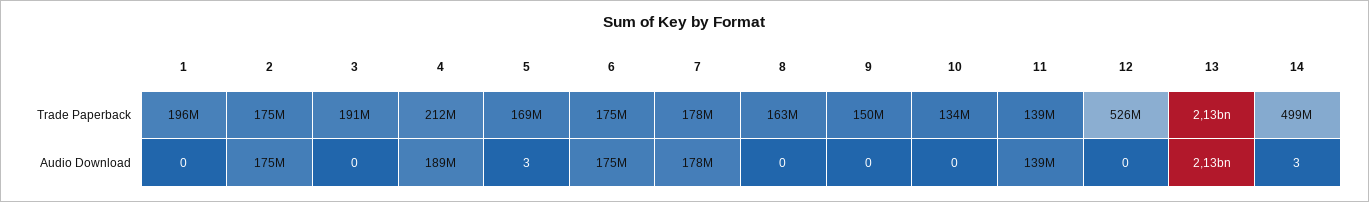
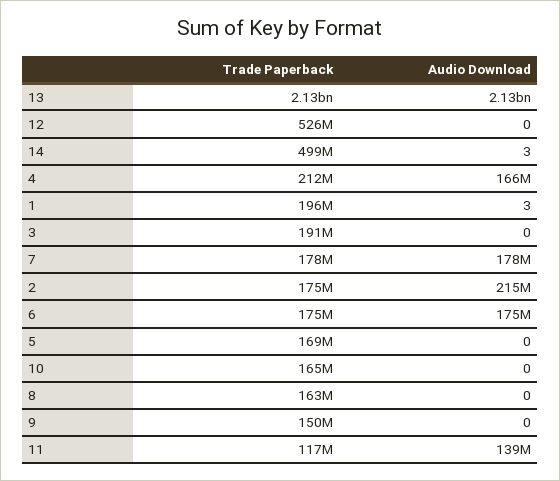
10, Trade Paperback: 134000000 -> 165000000
11, Trade Paperback: 139000000 -> 117000000
1, Audio Download: 0 -> 3
2, Audio Download: 175000000 -> 215000000
4, Audio Download: 189000000 -> 166000000
5, Audio Download: 3 -> 0

